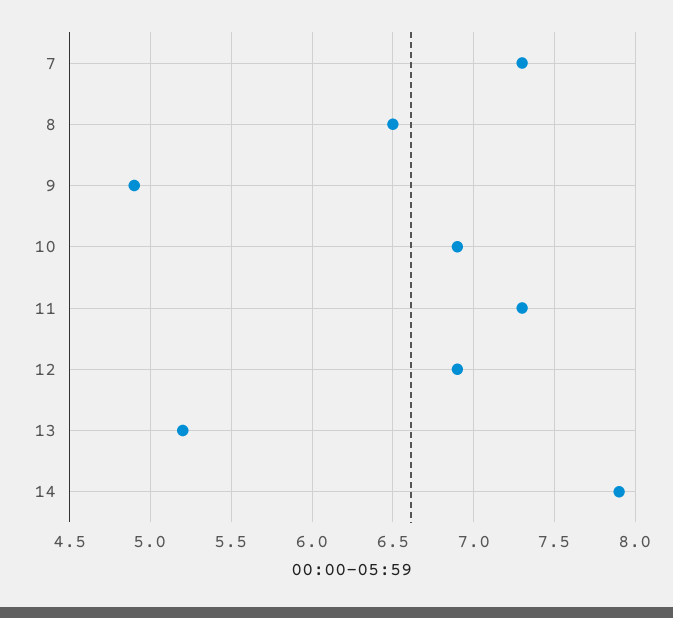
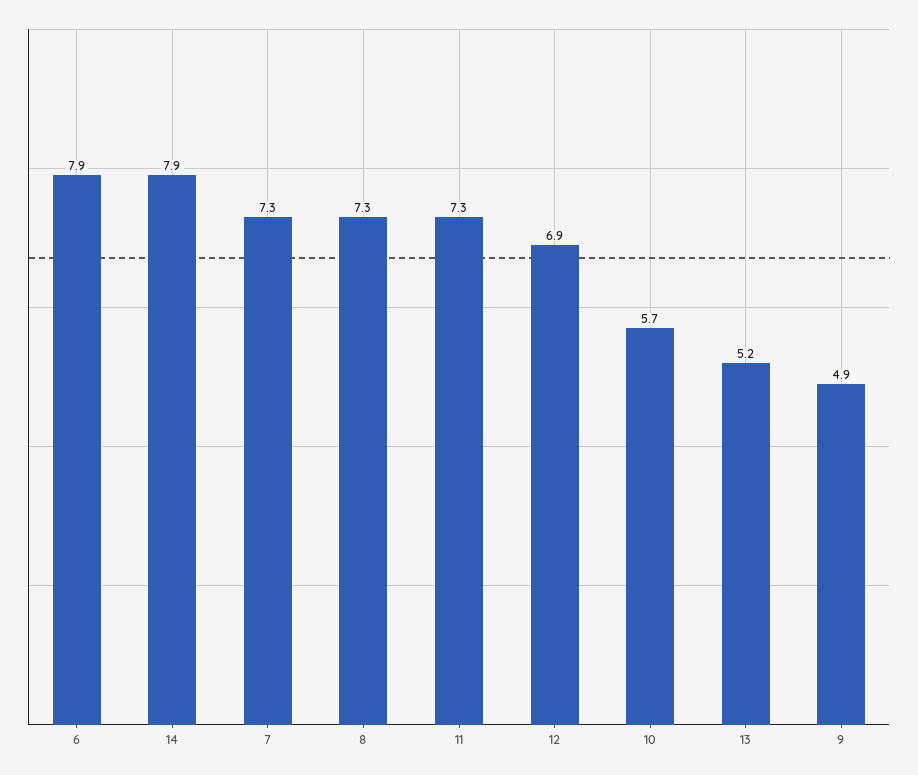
8: 6.5 -> 7.3
10: 6.9 -> 5.7
6: none -> 7.9

